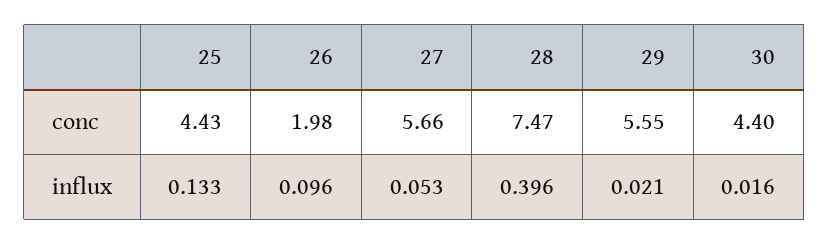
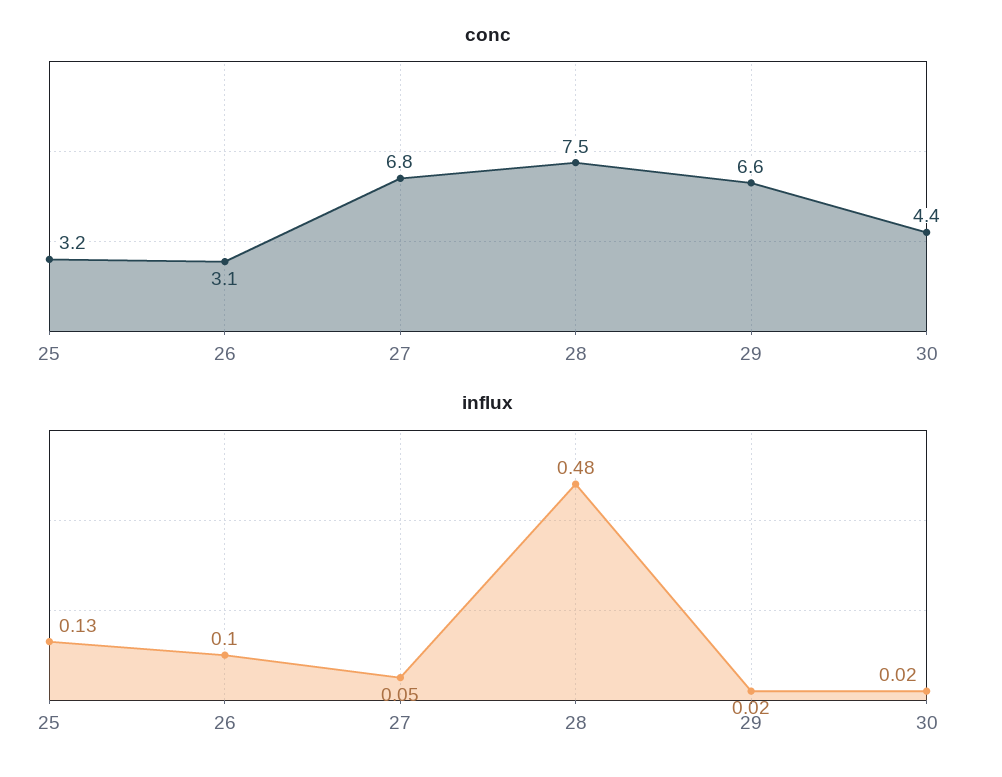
conc, 25: 4.43 -> 3.2
conc, 26: 1.98 -> 3.1
conc, 27: 5.66 -> 6.8
conc, 29: 5.55 -> 6.6
influx, 28: 0.396 -> 0.48

